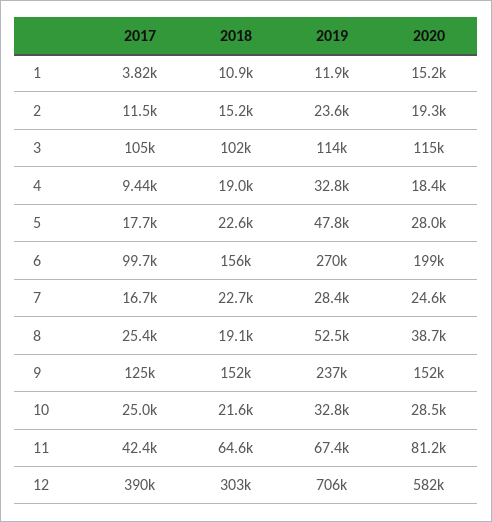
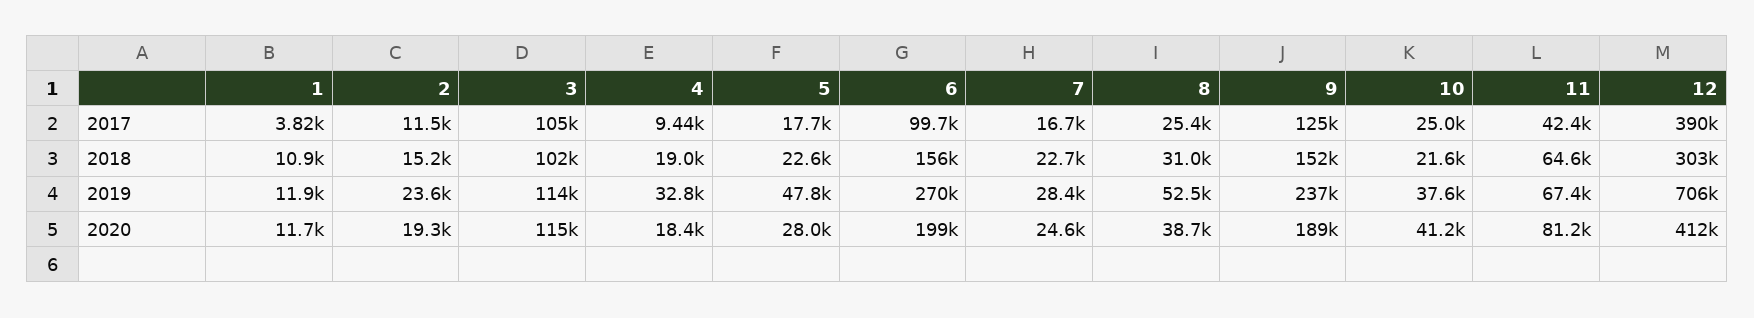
2020, 1: 15200 -> 11700
2018, 8: 19100 -> 31000
2020, 9: 152000 -> 189000
2019, 10: 32800 -> 37600
2020, 10: 28500 -> 41200
2020, 12: 582000 -> 412000

